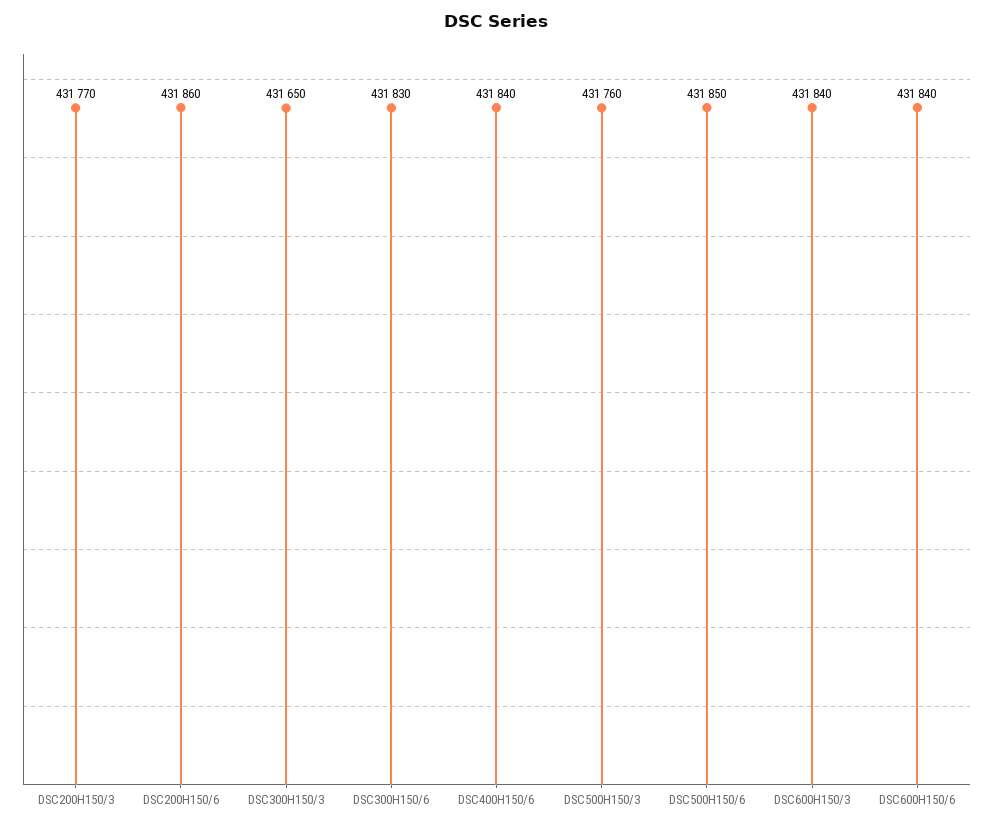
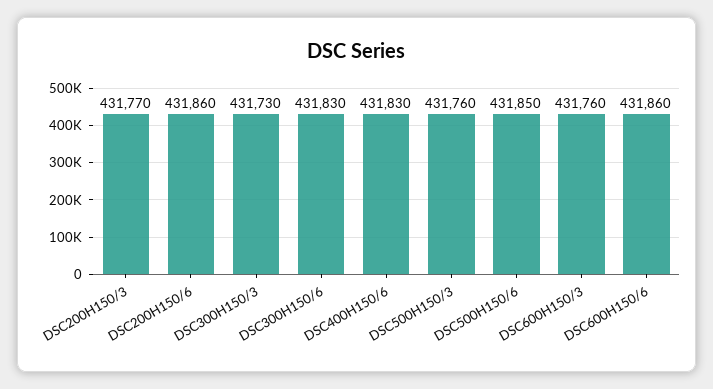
DSC300H150/3: 431650 -> 431730
DSC400H150/6: 431840 -> 431830
DSC600H150/3: 431840 -> 431760
DSC600H150/6: 431840 -> 431860

